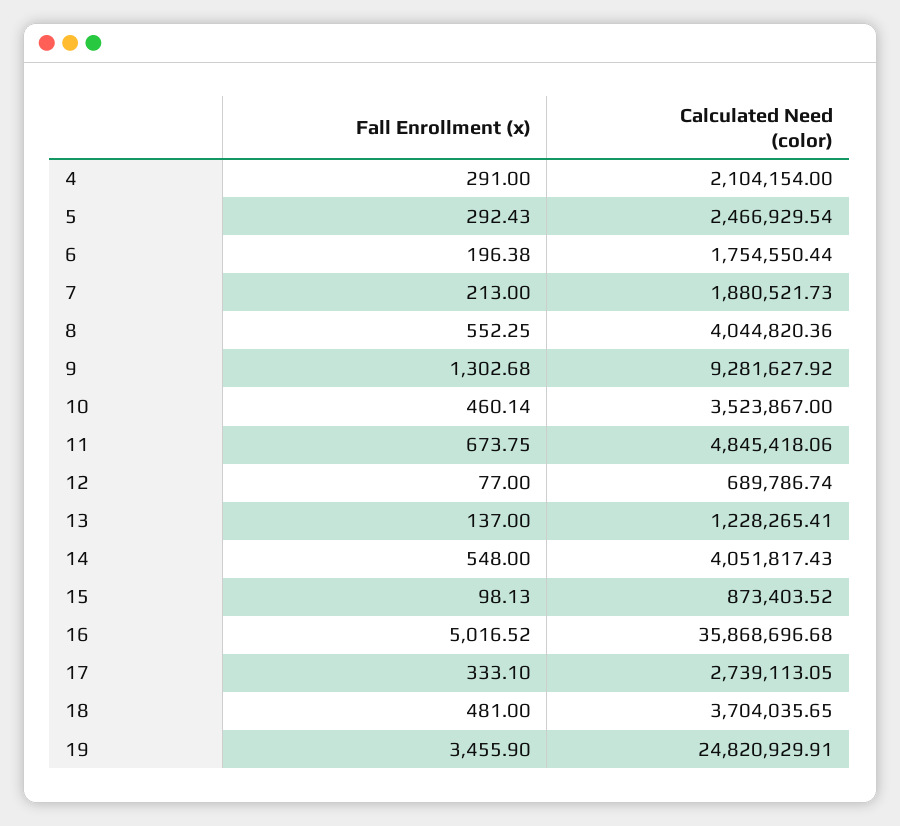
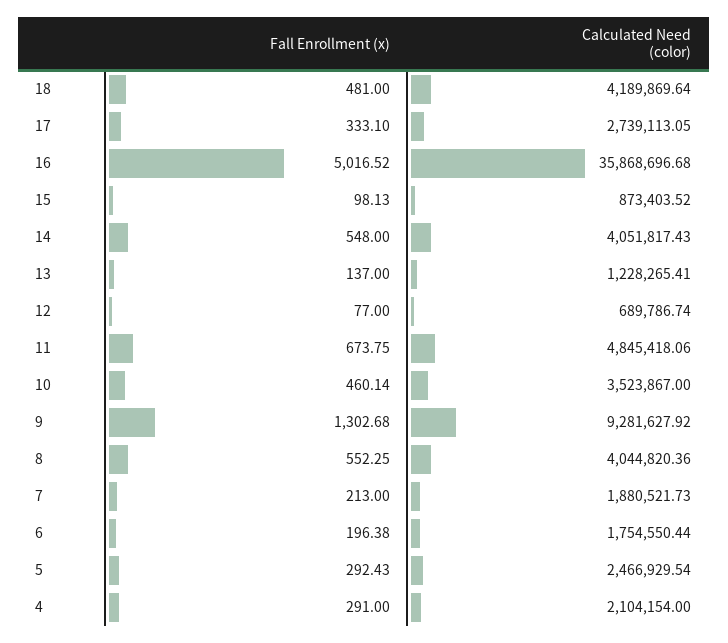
Calculated Need (color), 18: 3704035.65 -> 4189869.64
Fall Enrollment (x), 19: 3455.9 -> none
Calculated Need (color), 19: 24820929.91 -> none

